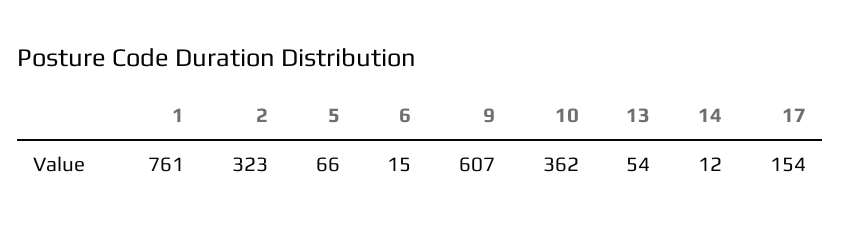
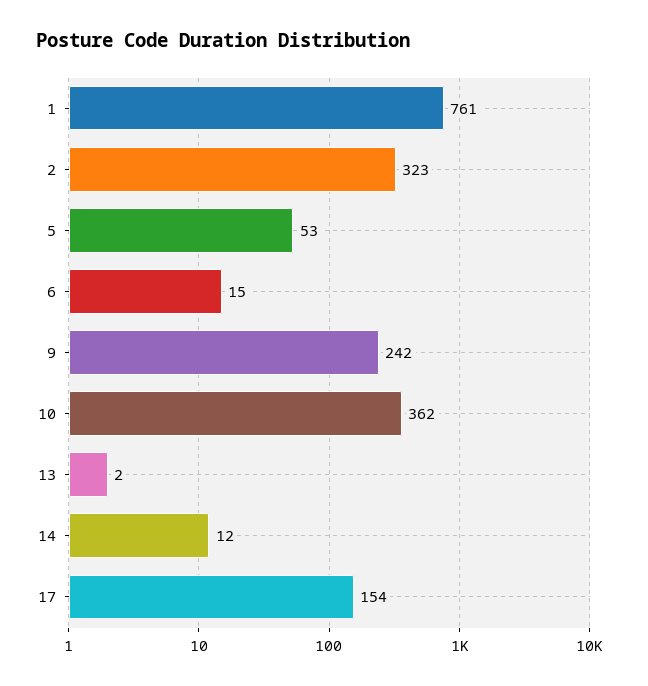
5: 66 -> 53
9: 607 -> 242
13: 54 -> 2

